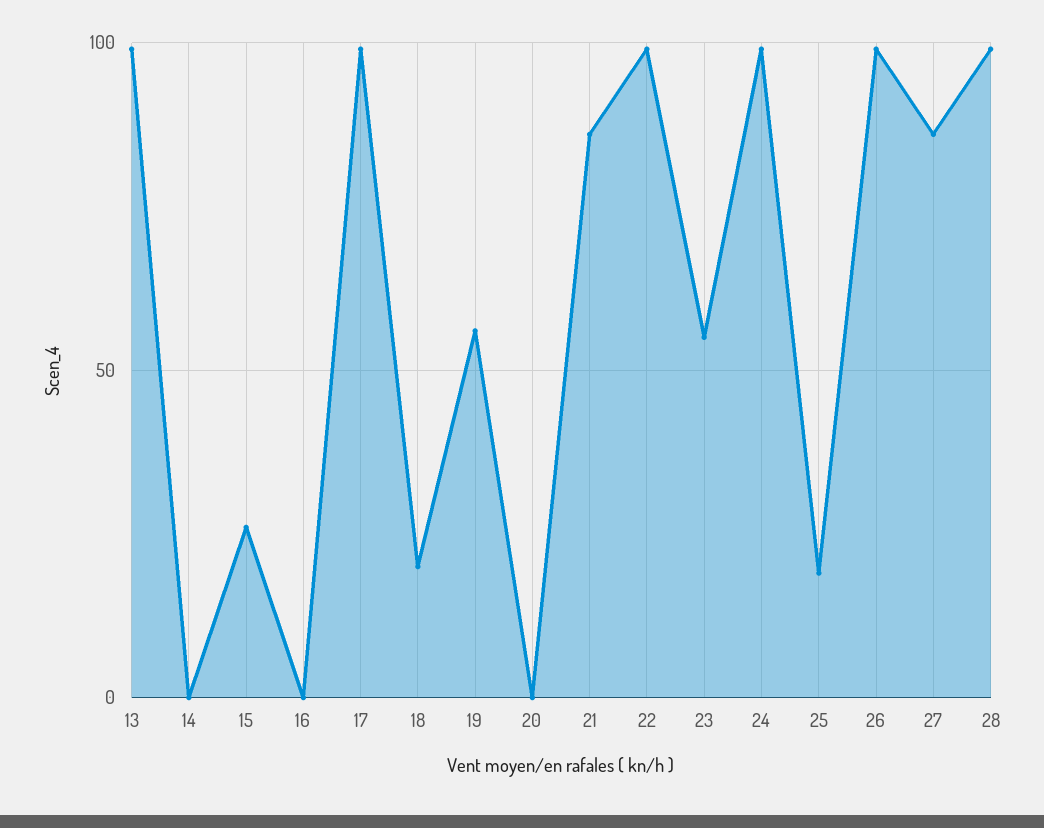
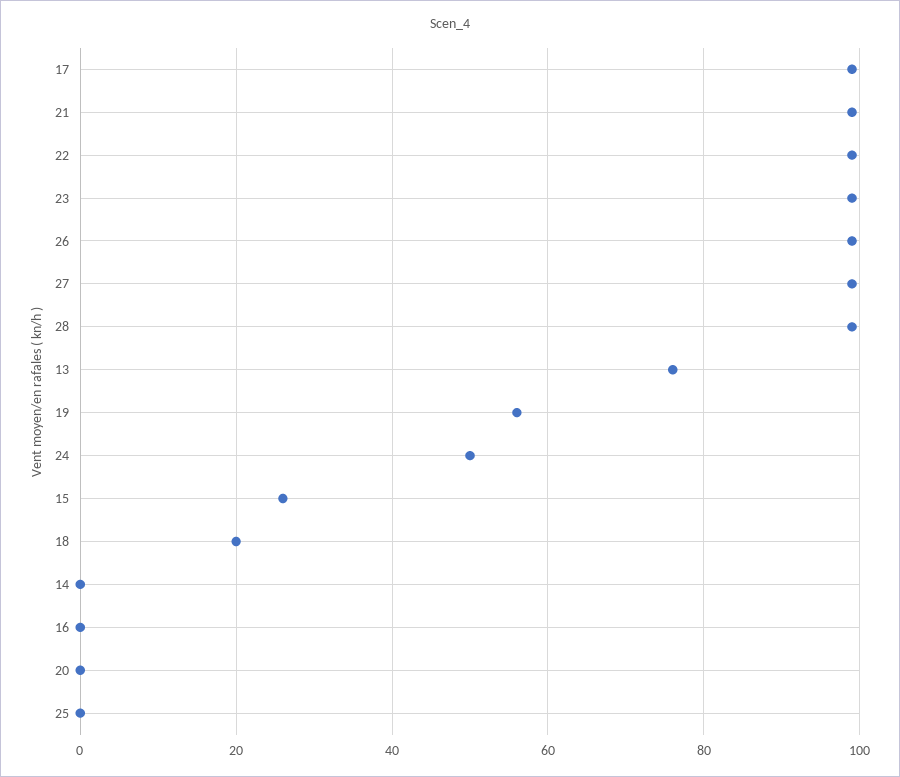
13: 100 -> 75
21: 85 -> 100
23: 55 -> 100
24: 100 -> 50
25: 20 -> 0
27: 85 -> 100

